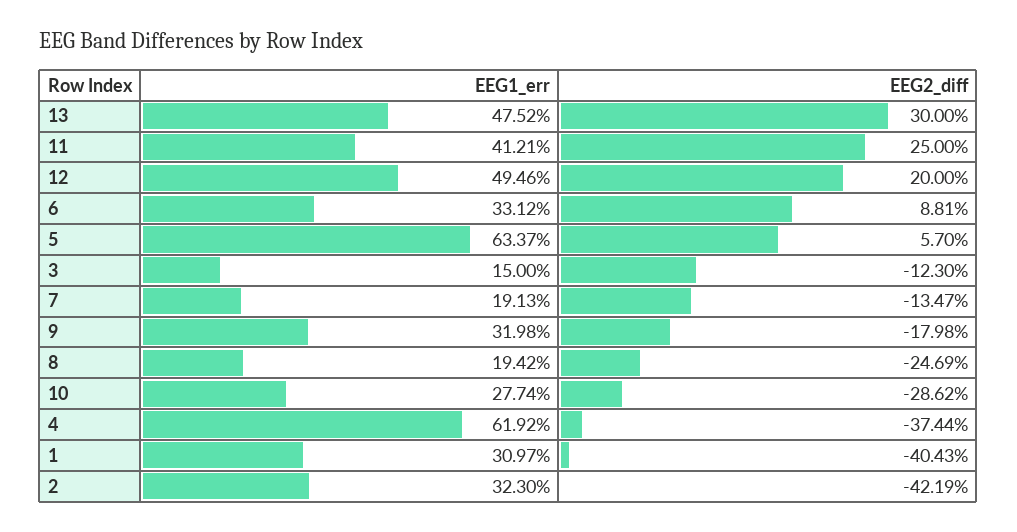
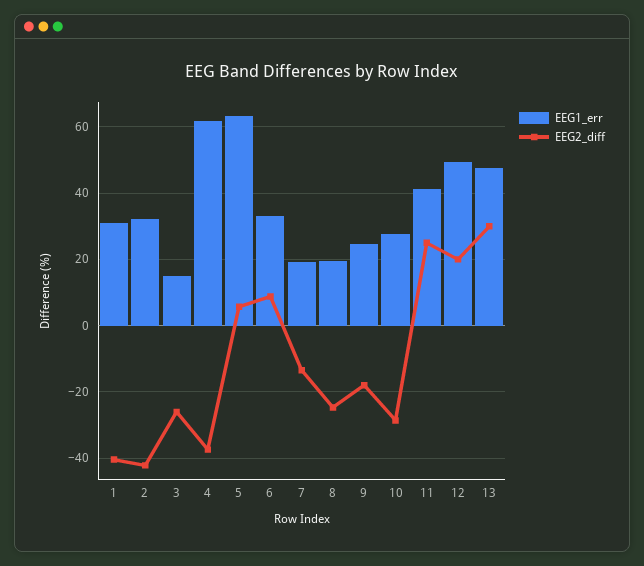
EEG2_diff, 3: -12.3 -> -26
EEG1_err, 9: 31.98 -> 24

